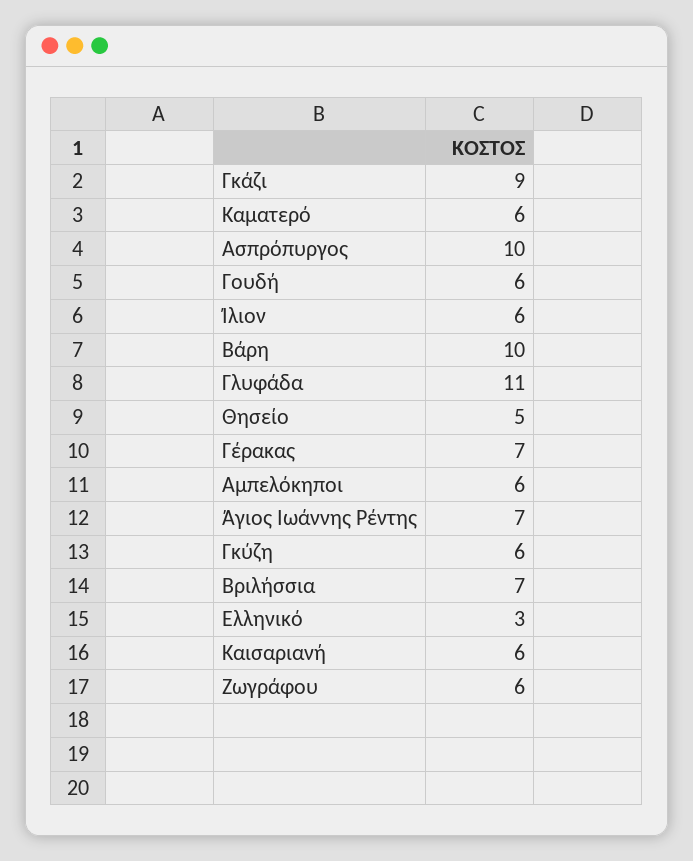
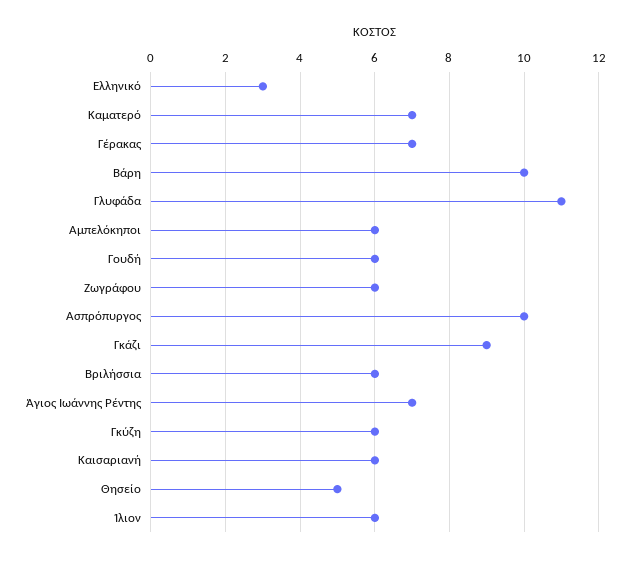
Καματερό: 6 -> 7
Βριλήσσια: 7 -> 6

